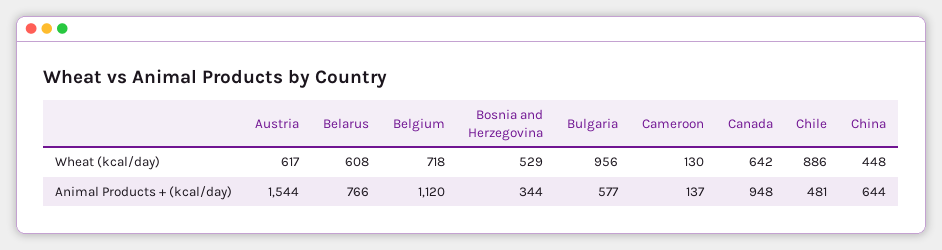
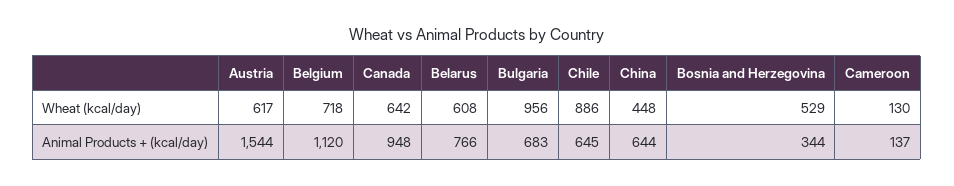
Bulgaria, Animal Products + (kcal/day): 577 -> 683
Chile, Animal Products + (kcal/day): 481 -> 645

